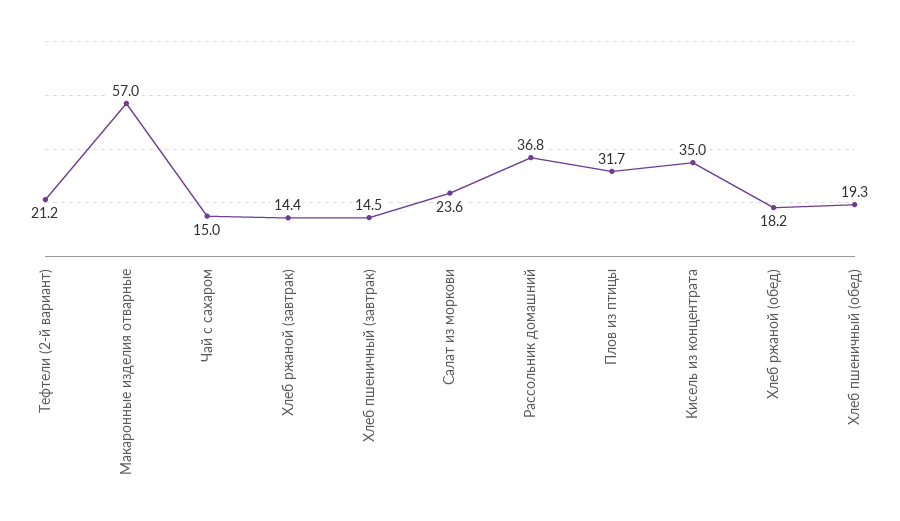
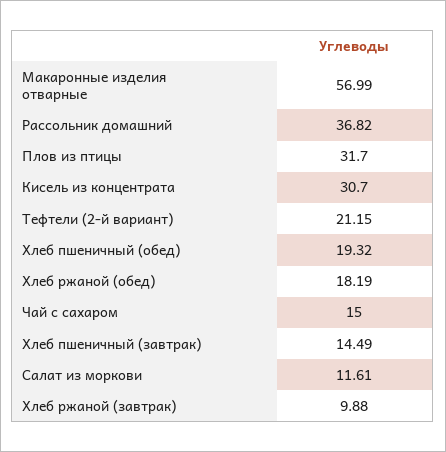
Хлеб ржаной (завтрак): 14.4 -> 9.88
Салат из моркови: 23.6 -> 11.61
Кисель из концентрата: 35 -> 30.7

